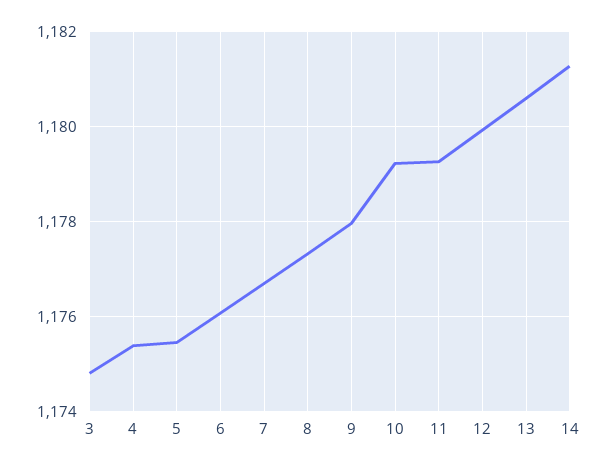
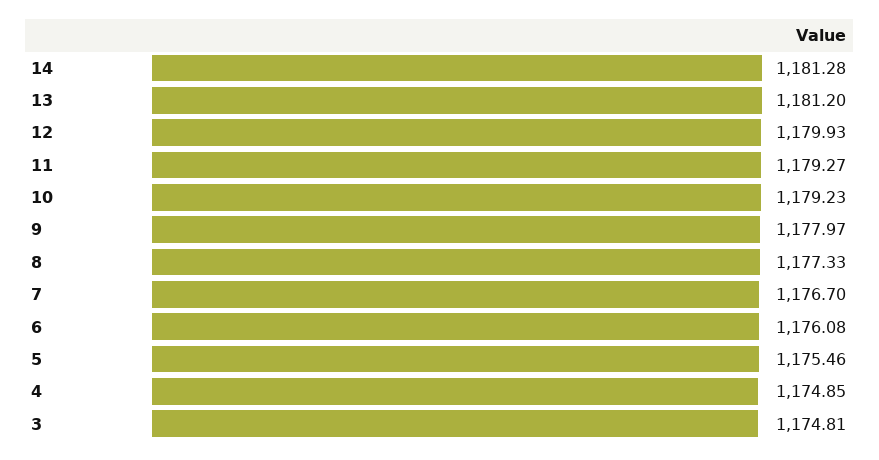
4: 1175.4 -> 1174.85
13: 1180.6 -> 1181.2

